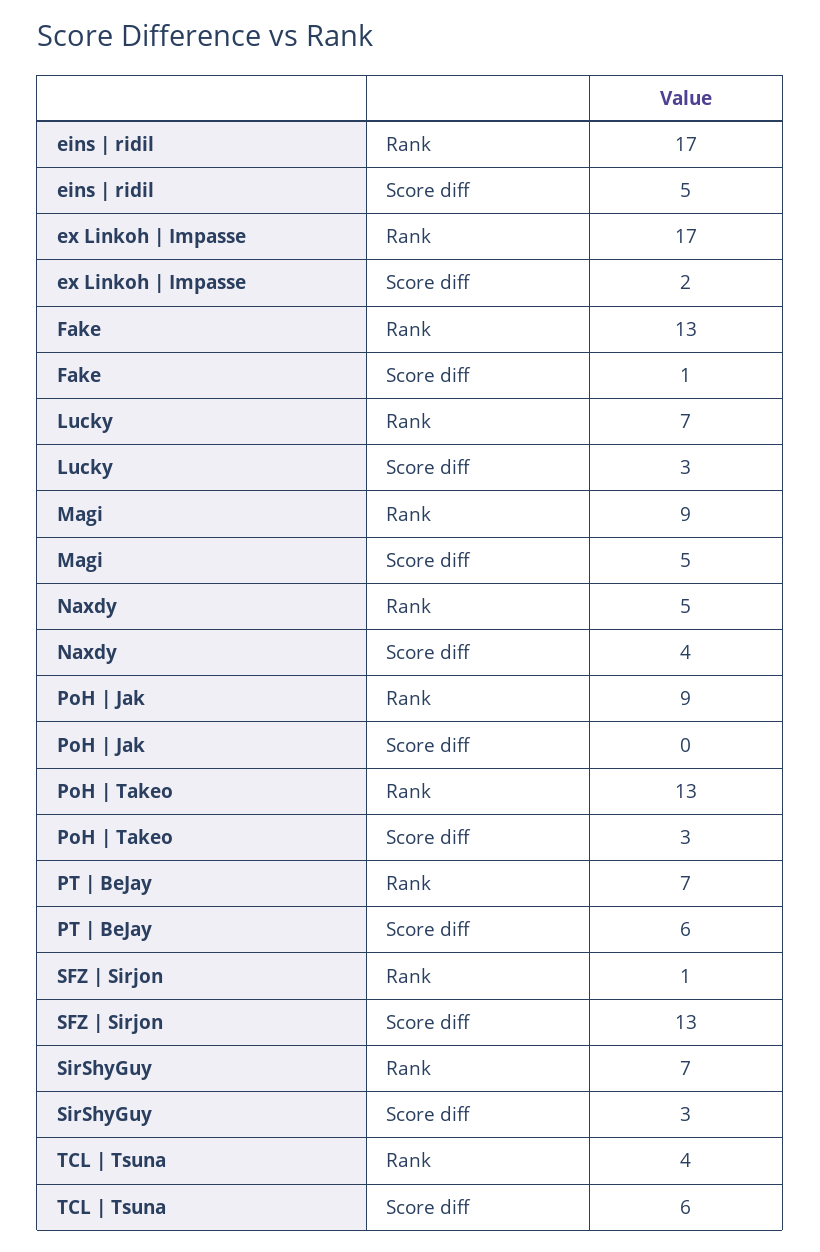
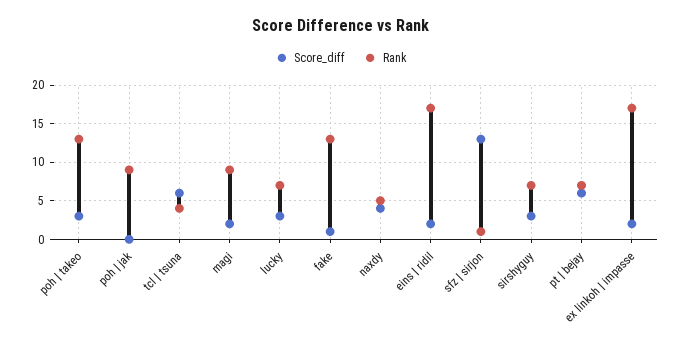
Score diff, eins | ridil: 5 -> 2
Score diff, Magi: 5 -> 2

